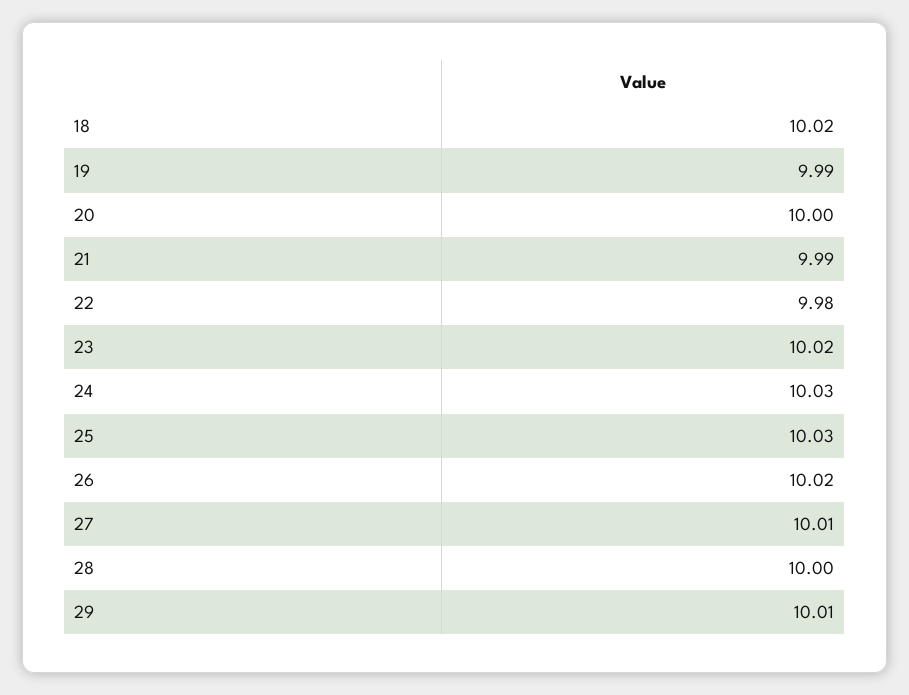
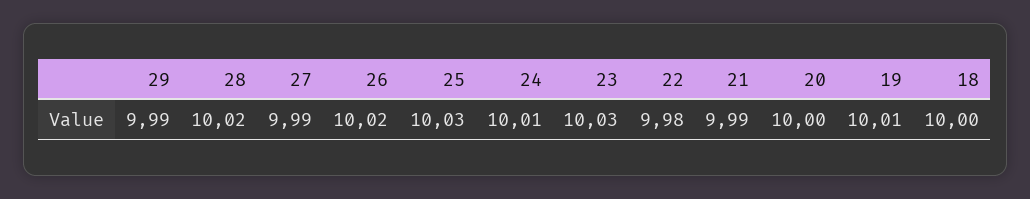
18: 10.02 -> 10
19: 9.99 -> 10.01
23: 10.02 -> 10.03
24: 10.03 -> 10.01
27: 10.01 -> 9.99
28: 10 -> 10.02
29: 10.01 -> 9.99

